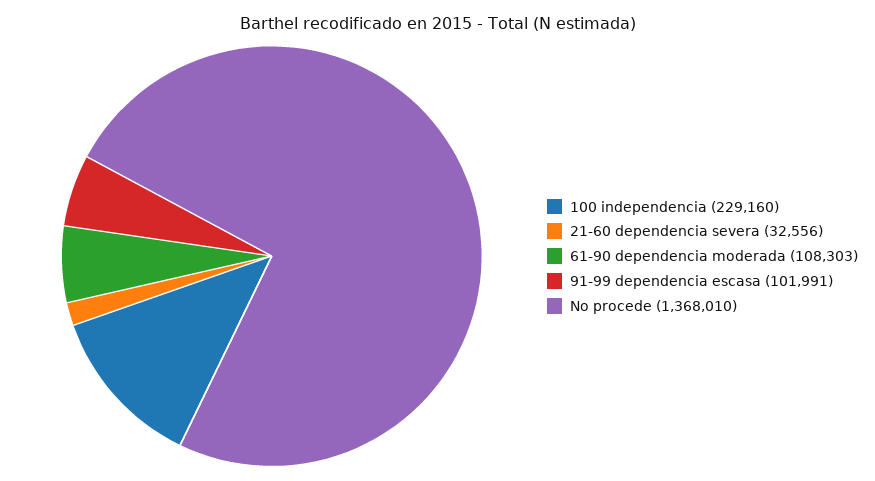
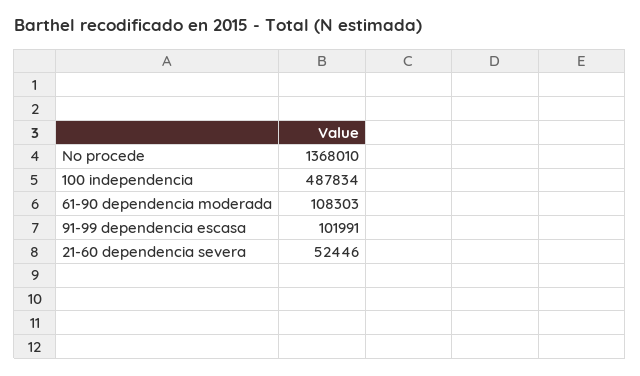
100 independencia: 229160 -> 487834
21-60 dependencia severa: 32556 -> 52446

